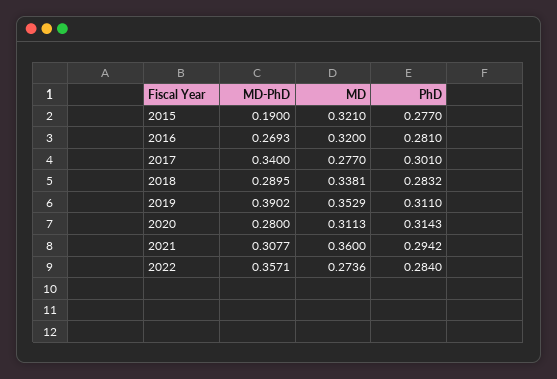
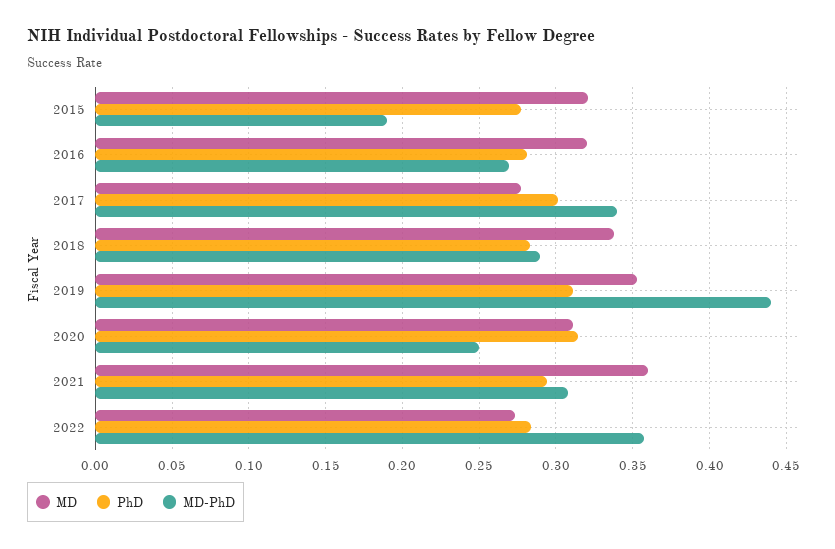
MD-PhD, 2019: 0.3902 -> 0.44
MD-PhD, 2020: 0.28 -> 0.25

